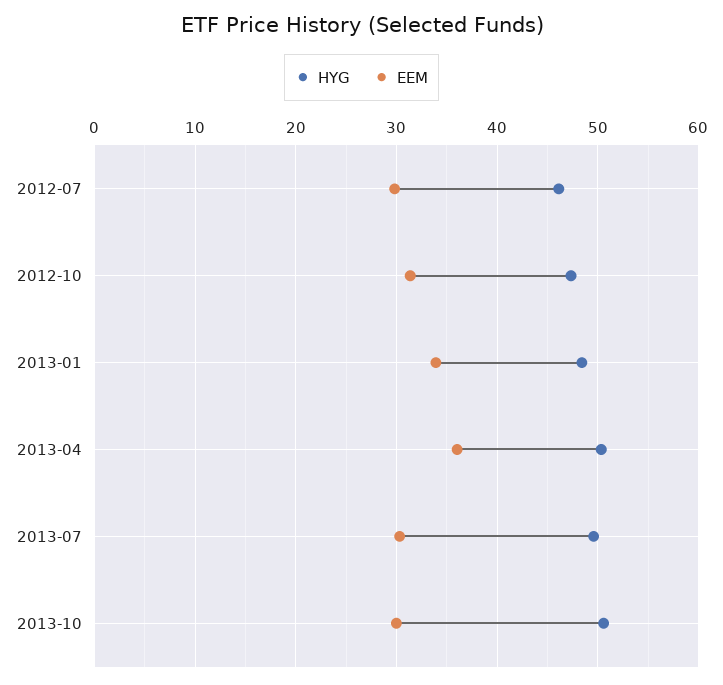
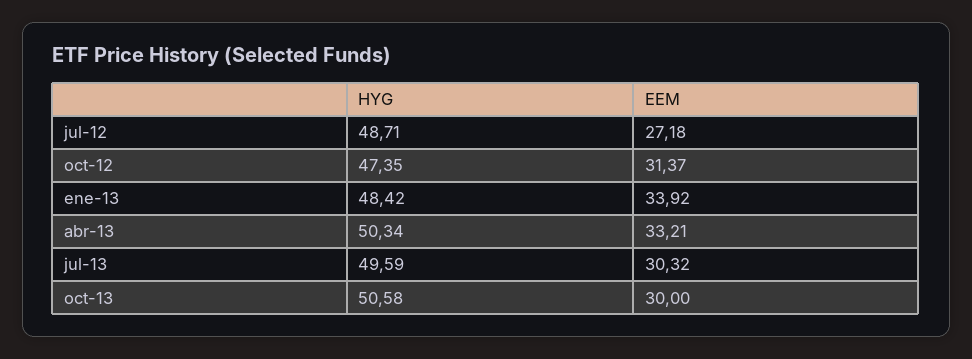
HYG, 2012-07: 46 -> 48.71
EEM, 2012-07: 30 -> 27.18
EEM, 2013-04: 36 -> 33.21

